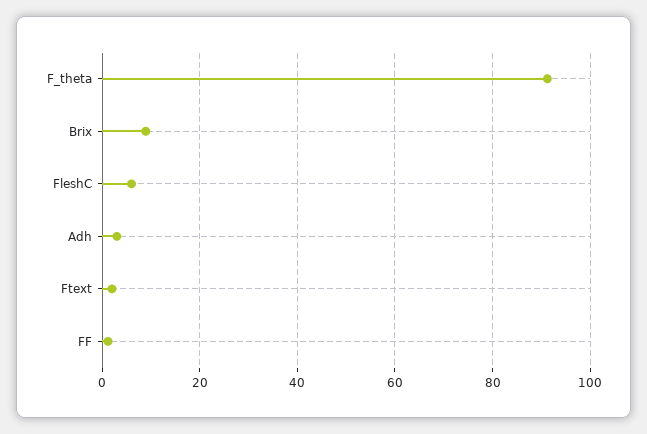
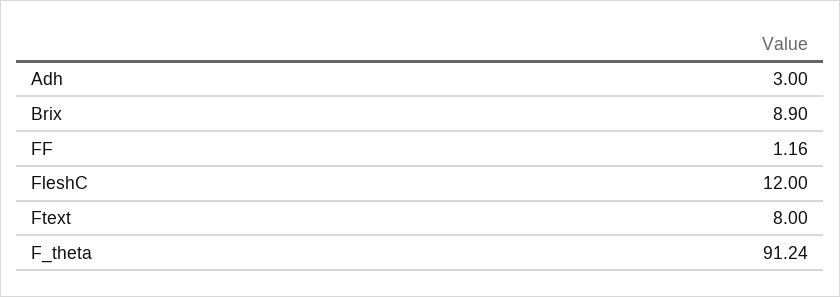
FleshC: 6 -> 12
Ftext: 2 -> 8

